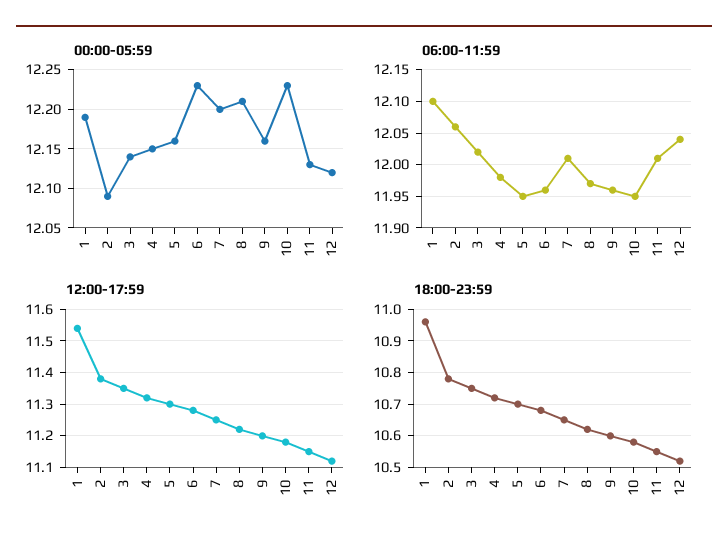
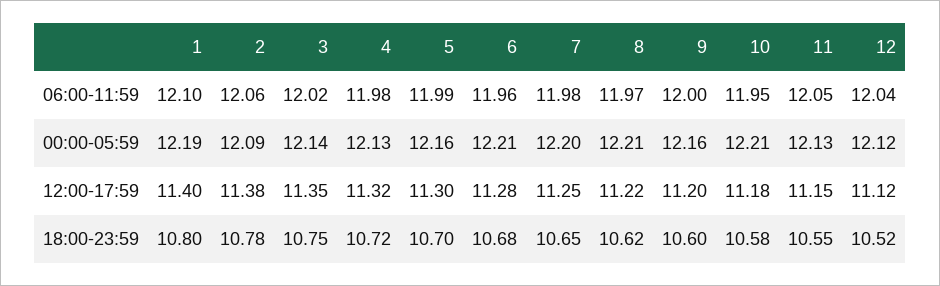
00:00-05:59, 4: 12.15 -> 12.13
00:00-05:59, 6: 12.23 -> 12.21
00:00-05:59, 10: 12.23 -> 12.21
06:00-11:59, 5: 11.95 -> 11.99
06:00-11:59, 7: 12.01 -> 11.98
06:00-11:59, 9: 11.96 -> 12
06:00-11:59, 11: 12.01 -> 12.05
12:00-17:59, 1: 11.55 -> 11.4
18:00-23:59, 1: 10.95 -> 10.8

